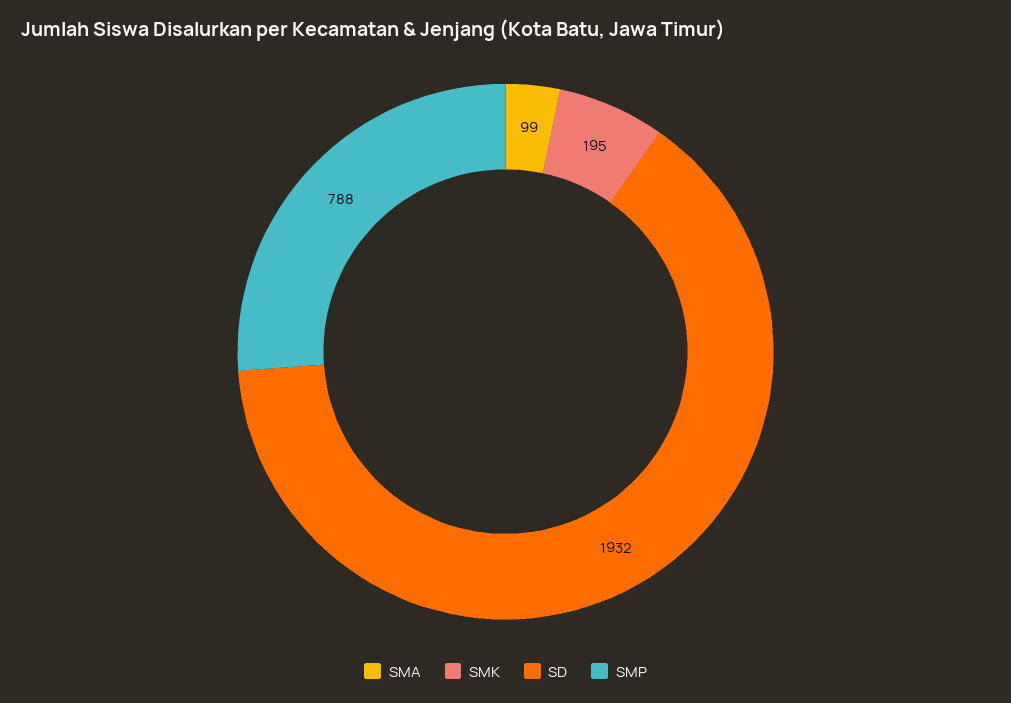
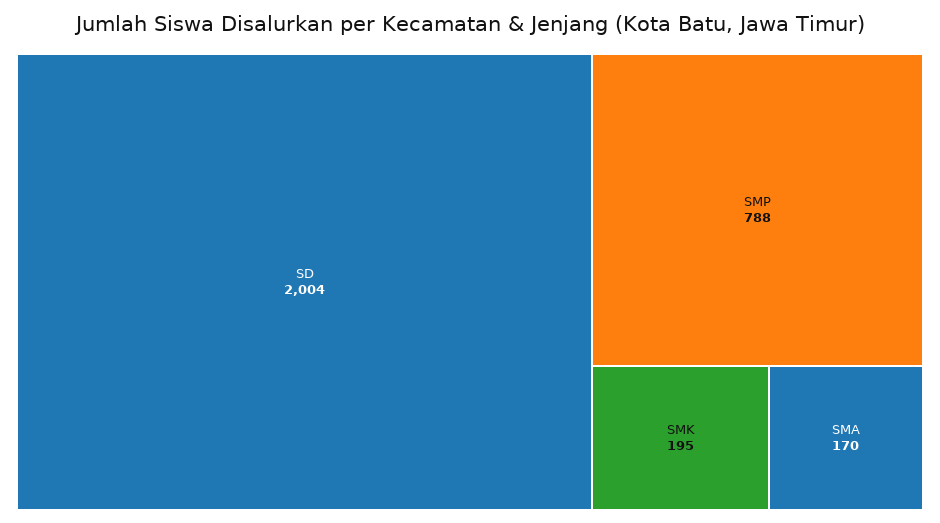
SMA: 99 -> 170
SD: 1932 -> 2004

